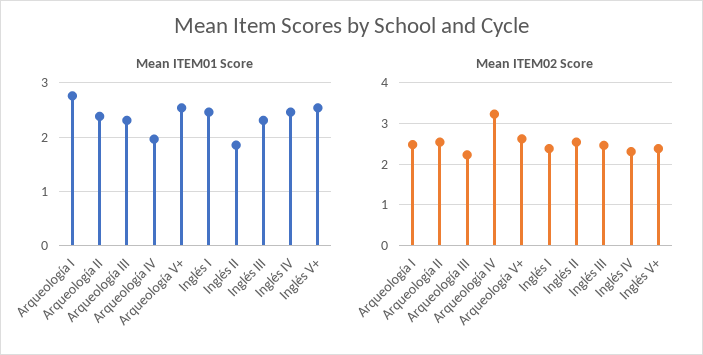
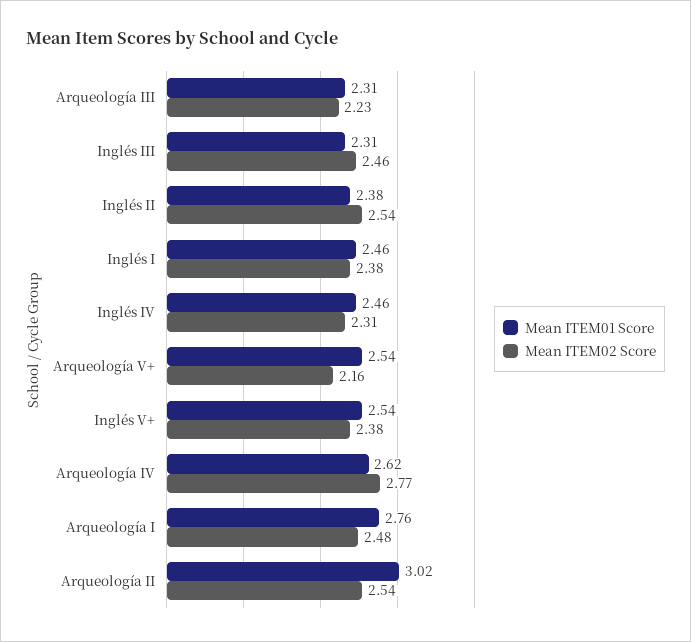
Mean ITEM01 Score, Arqueología II: 2.4 -> 3.02
Mean ITEM01 Score, Arqueología IV: 2 -> 2.62
Mean ITEM01 Score, Inglés II: 1.8 -> 2.38
Mean ITEM02 Score, Arqueología IV: 3.2 -> 2.77
Mean ITEM02 Score, Arqueología V+: 2.6 -> 2.16

